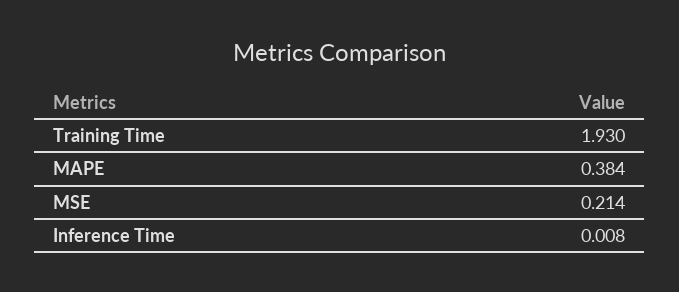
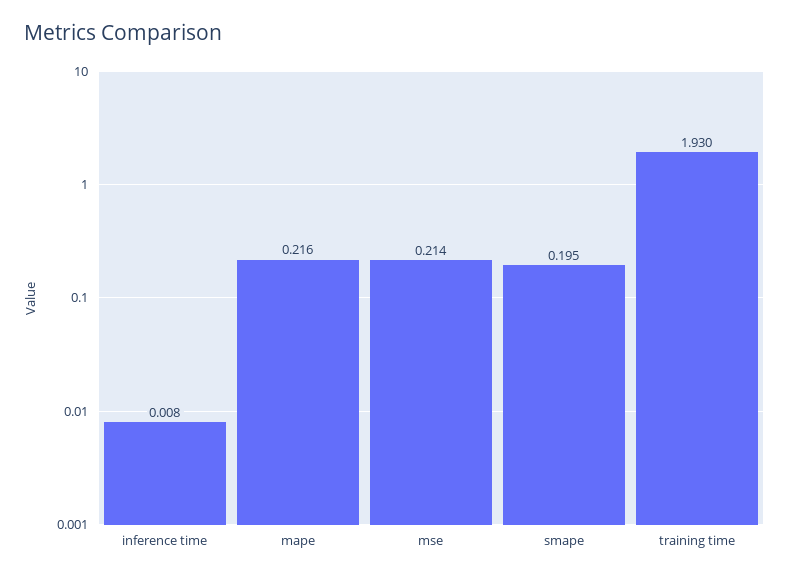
MAPE: 0.384 -> 0.216
smape: none -> 0.195

